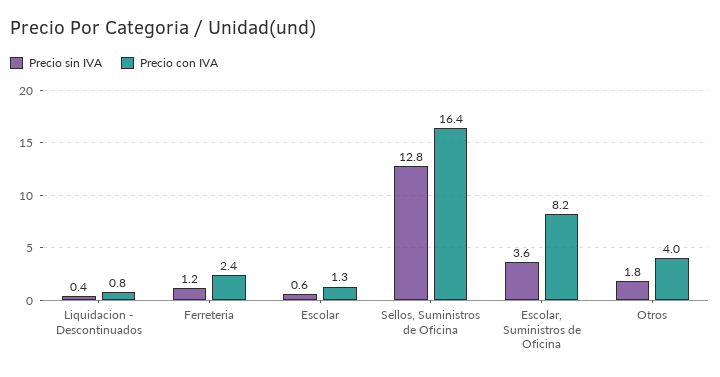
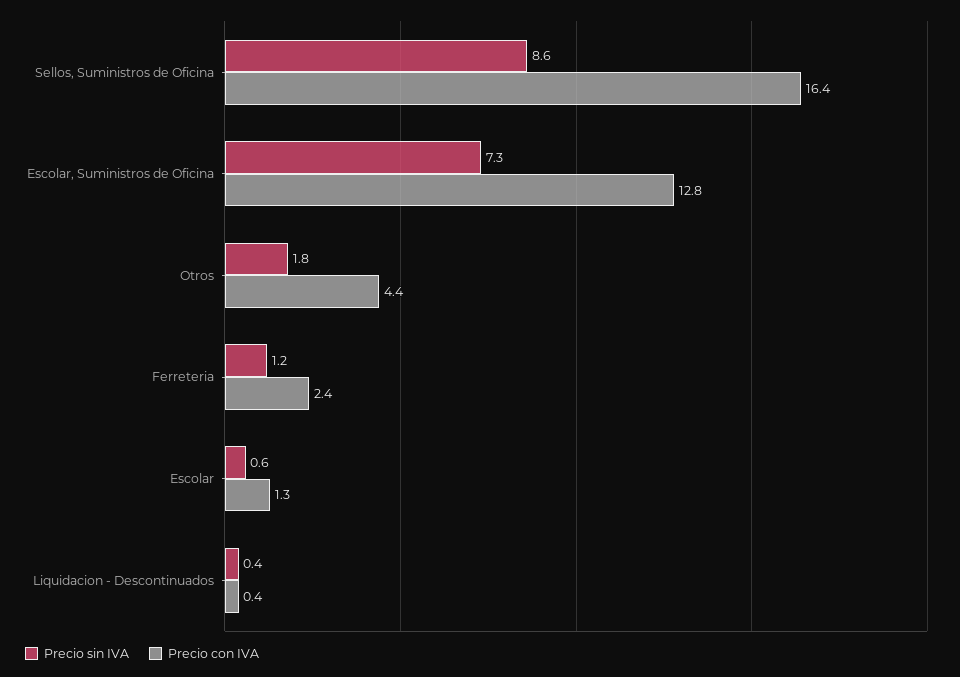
Precio con IVA, Liquidacion - Descontinuados: 0.8 -> 0.4
Precio sin IVA, Sellos, Suministros de Oficina: 12.8 -> 8.6
Precio sin IVA, Escolar, Suministros de Oficina: 3.6 -> 7.3
Precio con IVA, Escolar, Suministros de Oficina: 8.2 -> 12.8
Precio con IVA, Otros: 4 -> 4.4

